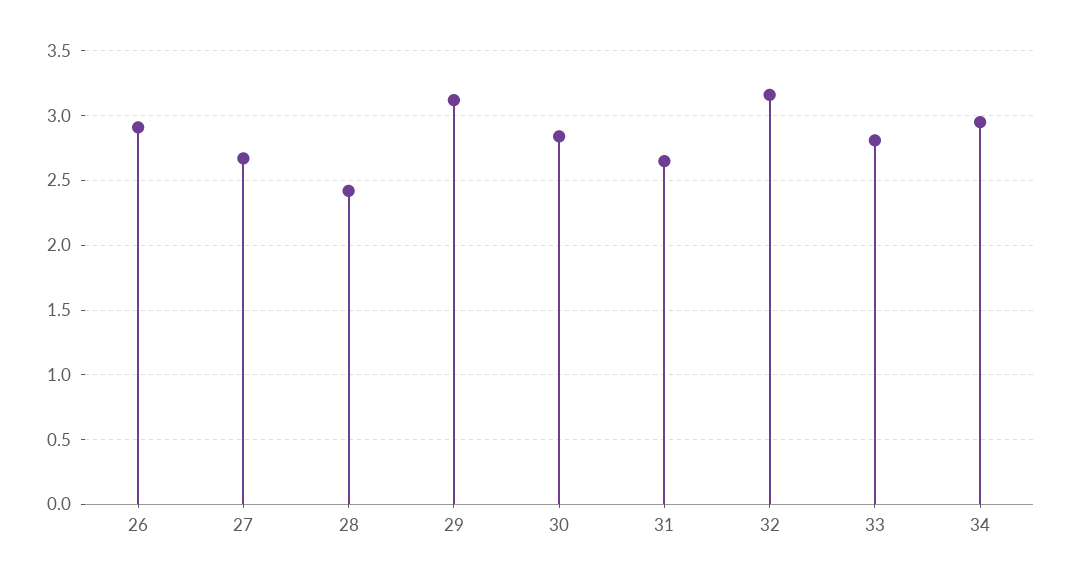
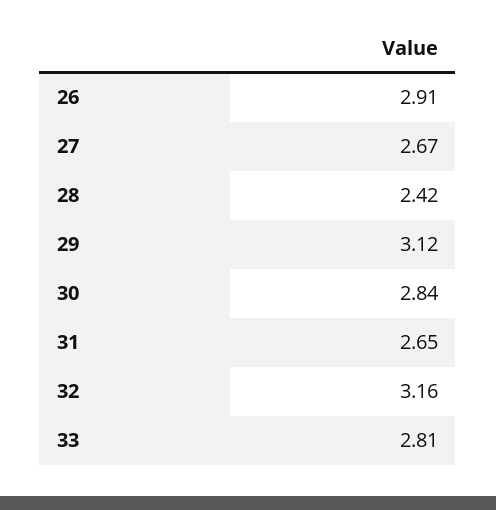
34: 2.95 -> none

